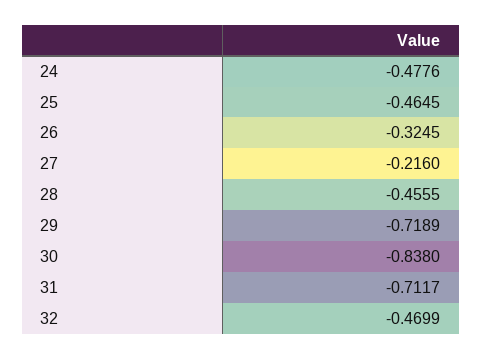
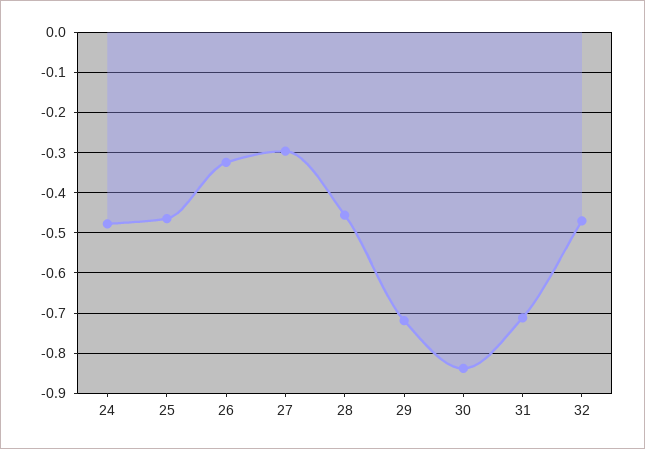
27: -0.216 -> -0.3

